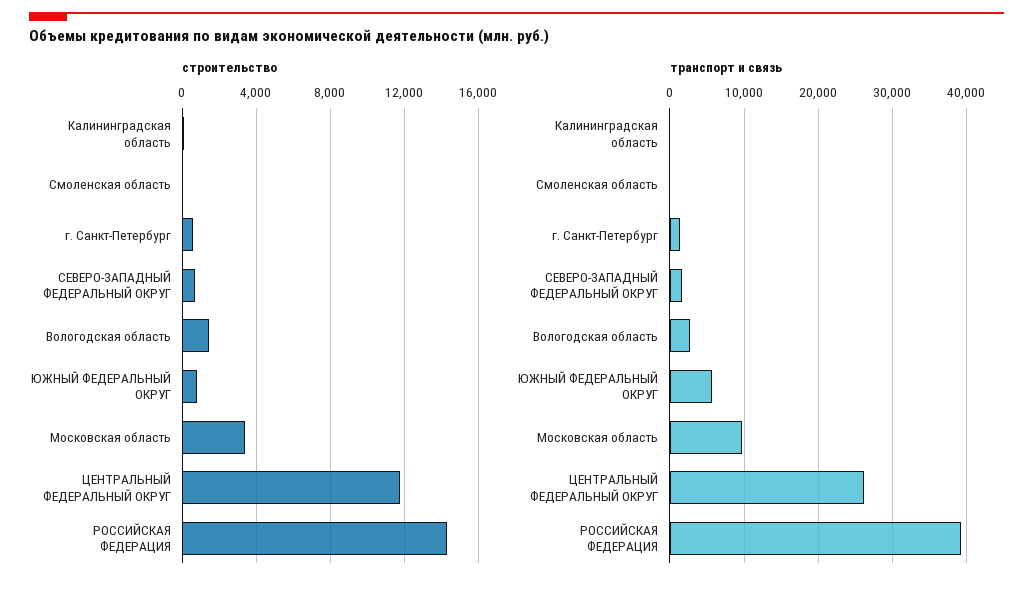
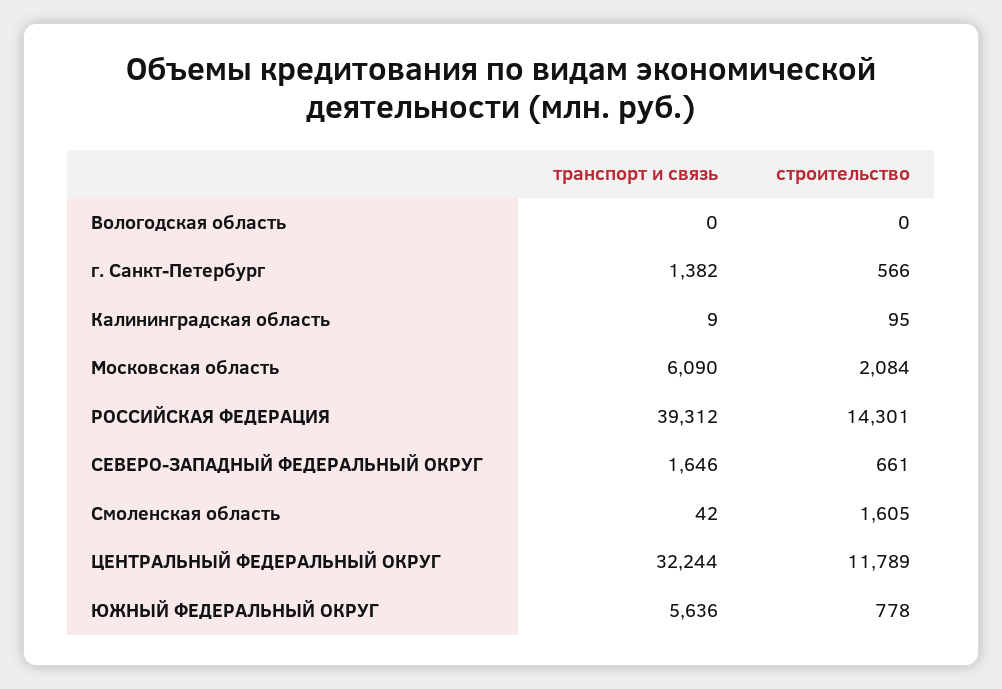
строительство, Смоленская область: 0 -> 1605
строительство, Вологодская область: 1500 -> 0
строительство, Московская область: 3500 -> 2084
транспорт и связь, Вологодская область: 3000 -> 0
транспорт и связь, Московская область: 10000 -> 6090
транспорт и связь, ЦЕНТРАЛЬНЫЙ ФЕДЕРАЛЬНЫЙ ОКРУГ: 26000 -> 32244

